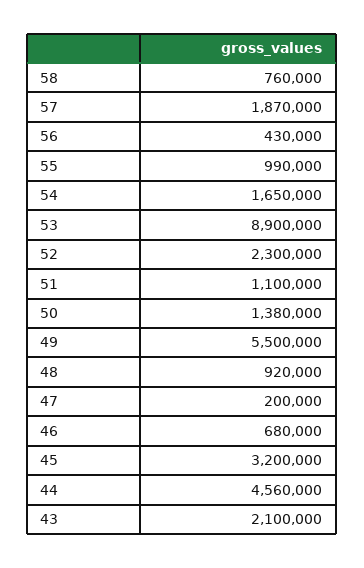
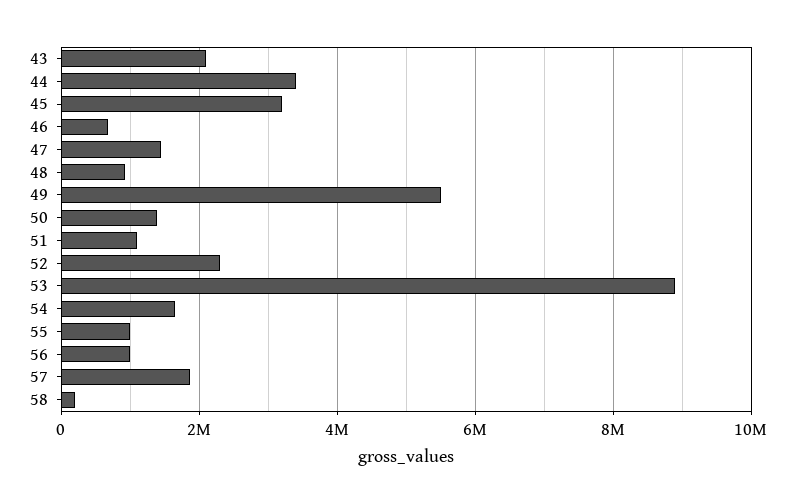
58: 760000 -> 200000
56: 430000 -> 1000000
47: 200000 -> 1400000
44: 4560000 -> 3400000

